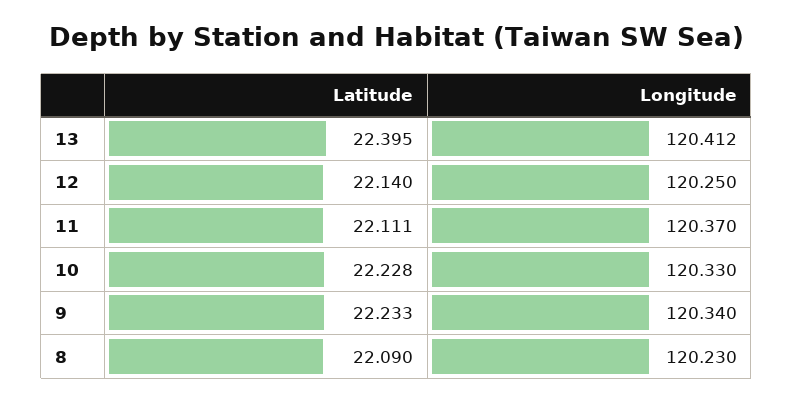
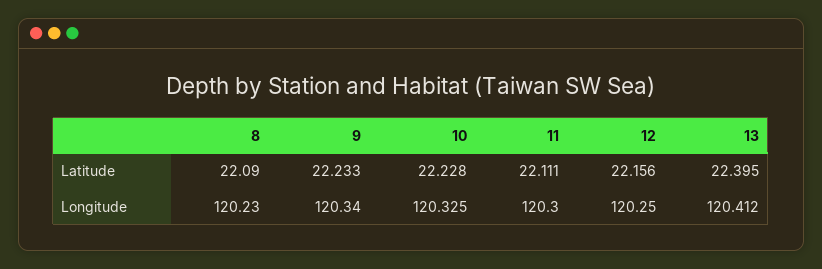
Latitude, 12: 22.14 -> 22.156
Longitude, 11: 120.37 -> 120.3
Longitude, 10: 120.33 -> 120.325

